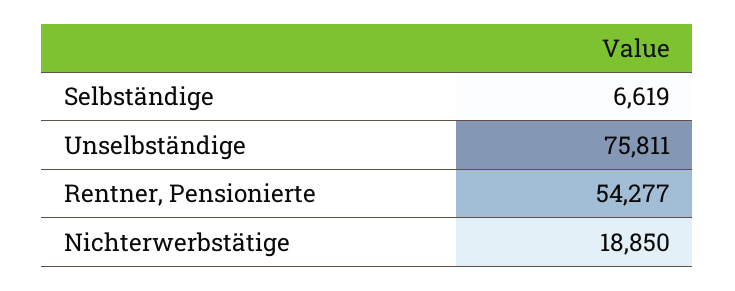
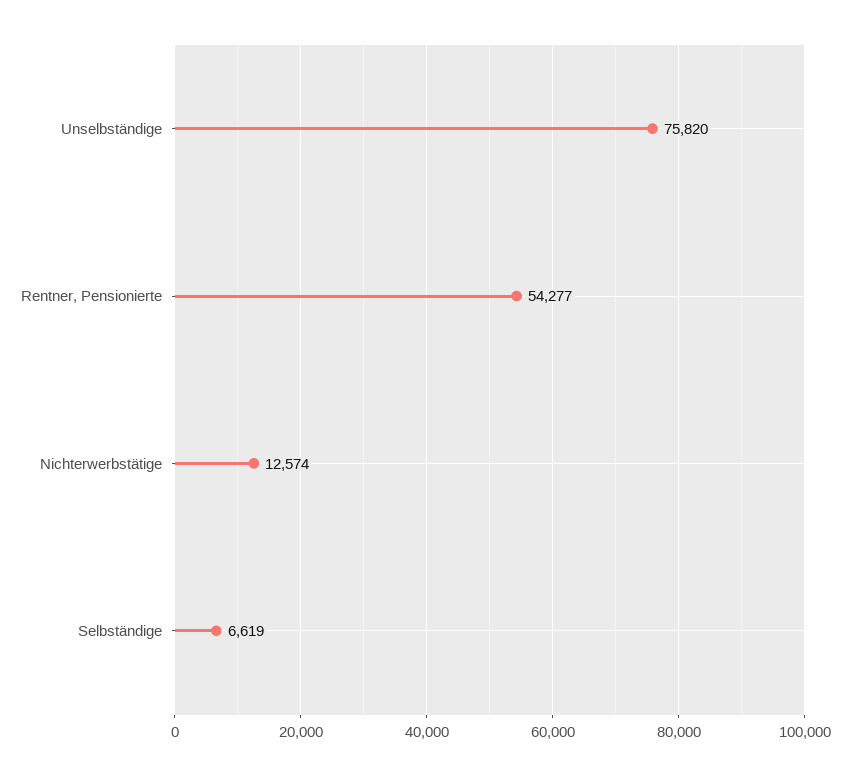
Unselbständige: 75811 -> 75820
Nichterwerbstätige: 18850 -> 12574

